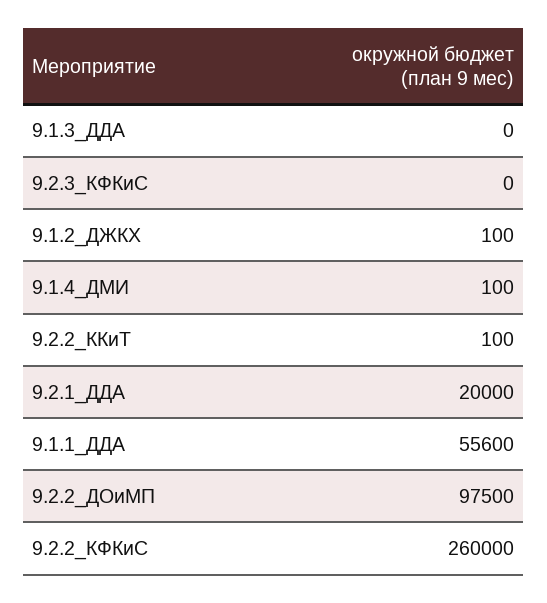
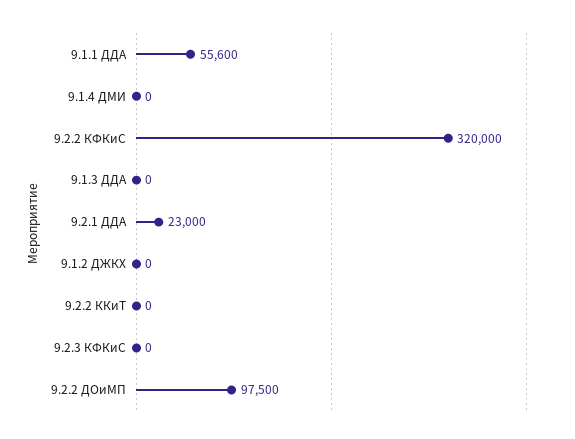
9.1.2_ДЖКХ: 100 -> 0
9.1.4_ДМИ: 100 -> 0
9.2.2_ККиТ: 100 -> 0
9.2.1_ДДА: 20000 -> 23000
9.2.2_КФКиС: 260000 -> 320000

